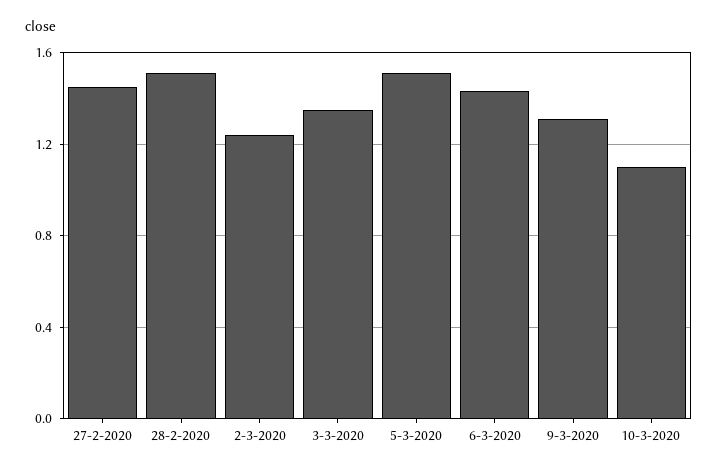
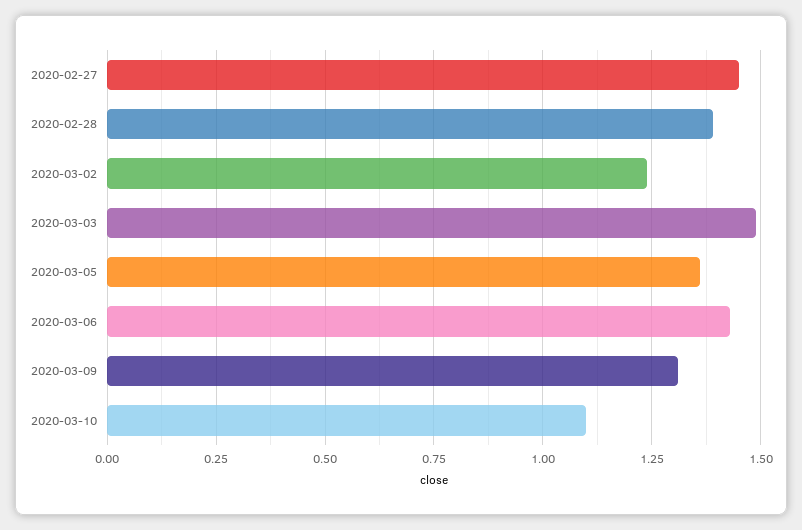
28-2-2020: 1.5 -> 1.4
3-3-2020: 1.35 -> 1.5
5-3-2020: 1.5 -> 1.35

